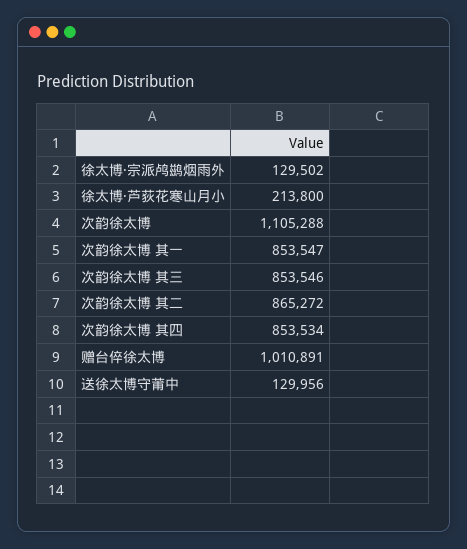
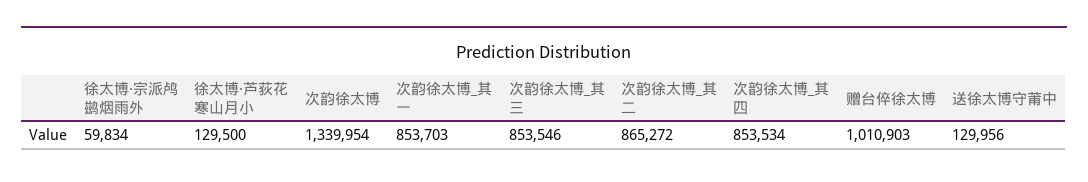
徐太博·宗派鸬鹚烟雨外: 129502 -> 59834
徐太博·芦荻花寒山月小: 213800 -> 129500
次韵徐太博: 1105288 -> 1339954
次韵徐太博 其一: 853547 -> 853703
赠台倅徐太博: 1010891 -> 1010903

